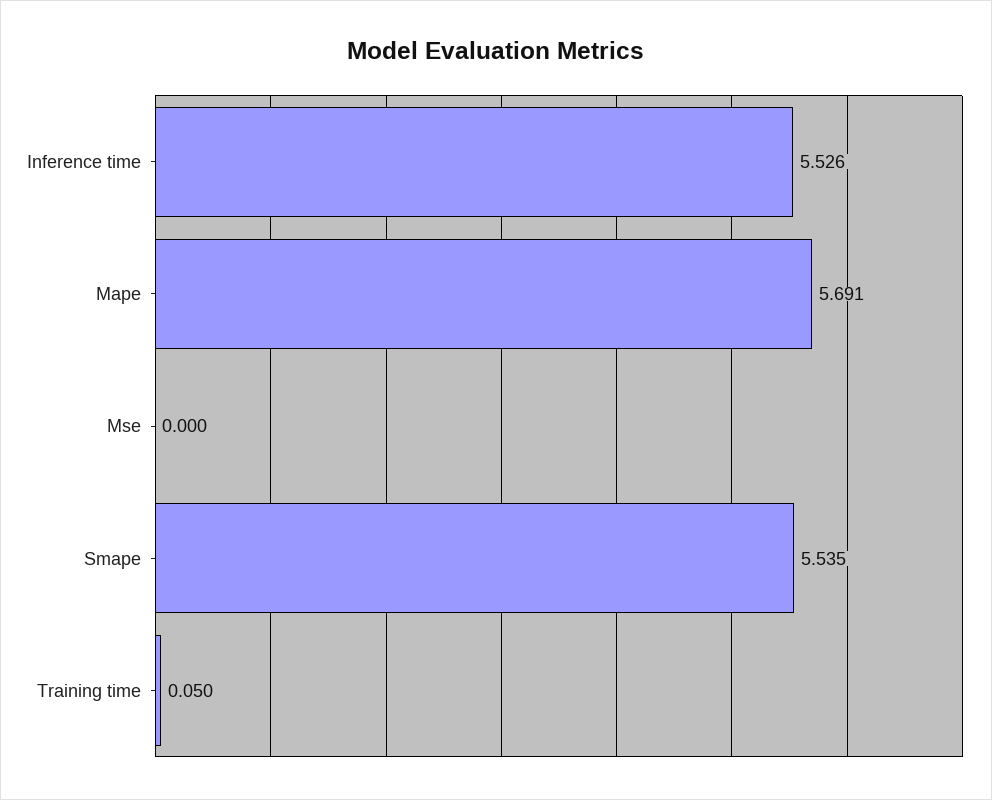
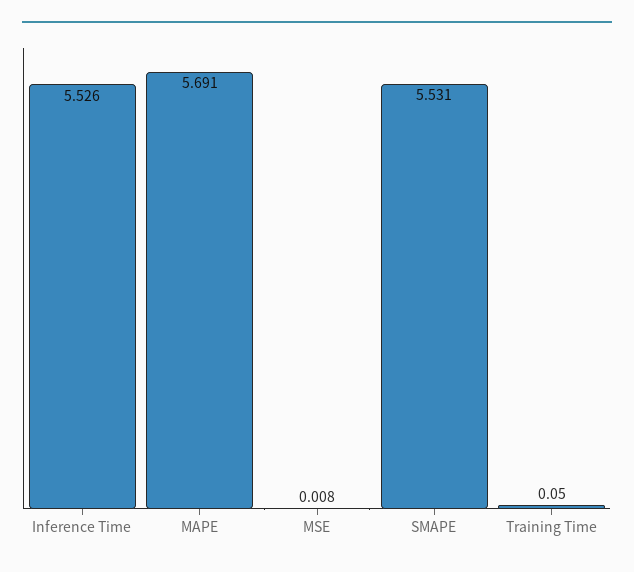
Mse: 0 -> 0.008
Smape: 5.535 -> 5.531

